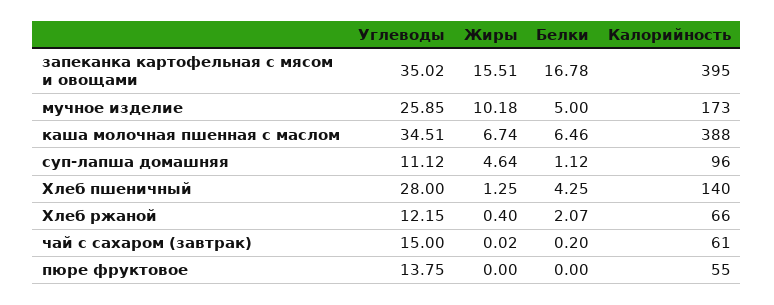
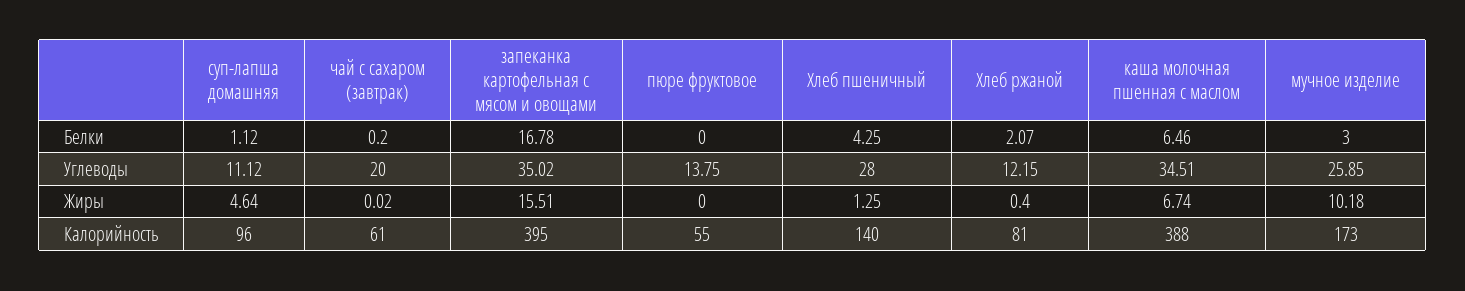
Белки, мучное изделие: 5 -> 3
Калорийность, Хлеб ржаной: 66 -> 81
Углеводы, чай с сахаром (завтрак): 15 -> 20

